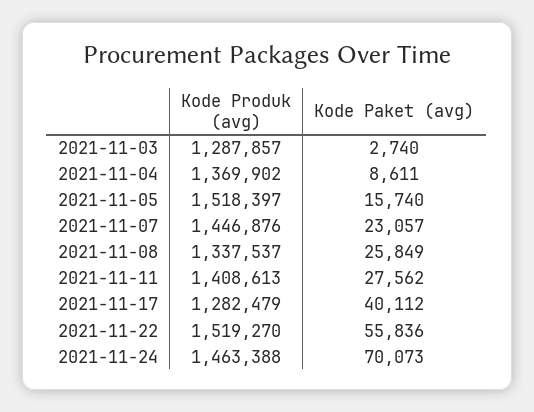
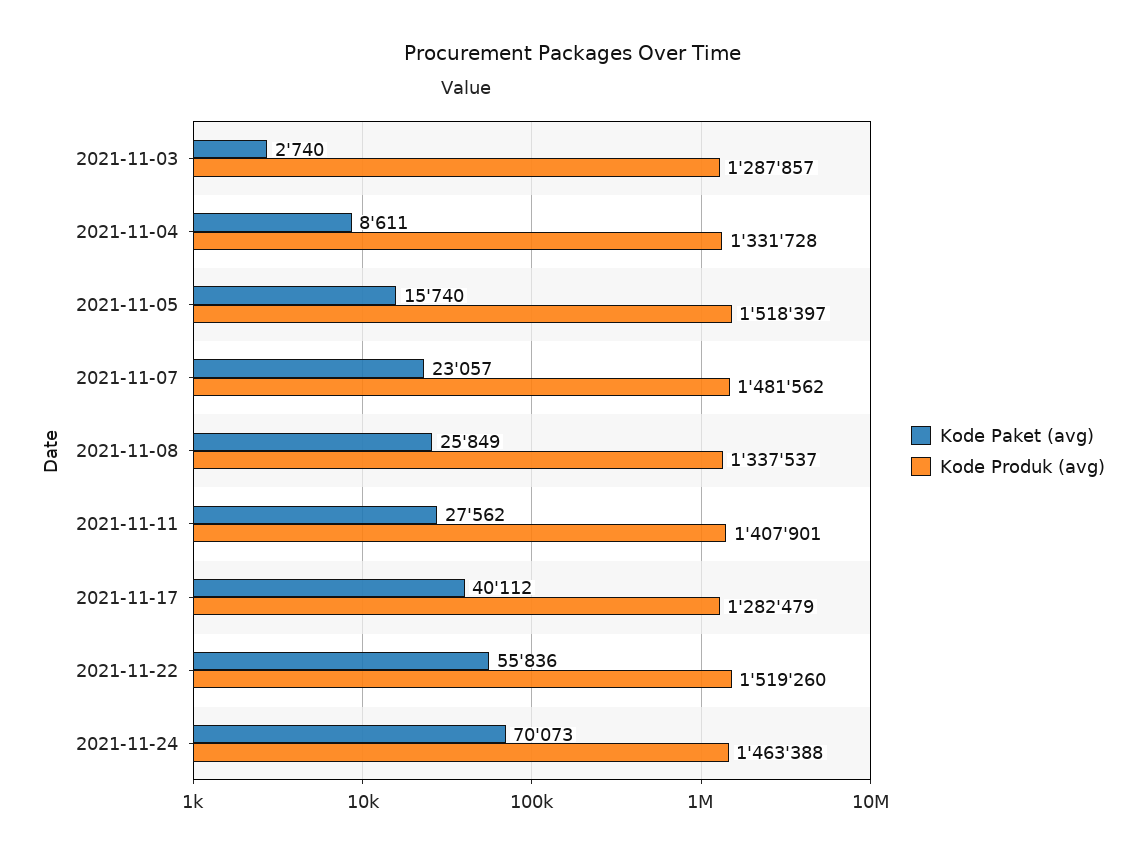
Kode Produk (avg), 2021-11-04: 1369902 -> 1331728
Kode Produk (avg), 2021-11-07: 1446876 -> 1481562
Kode Produk (avg), 2021-11-11: 1408613 -> 1407901
Kode Produk (avg), 2021-11-22: 1519270 -> 1519260

